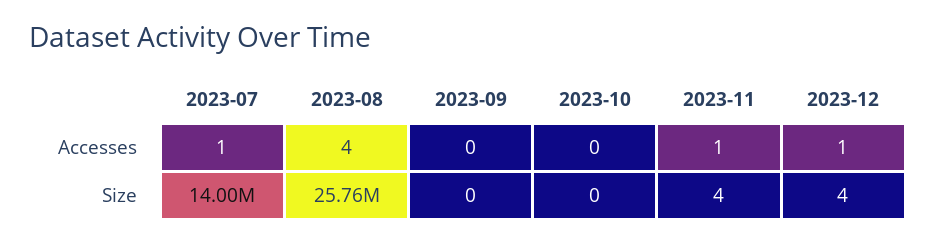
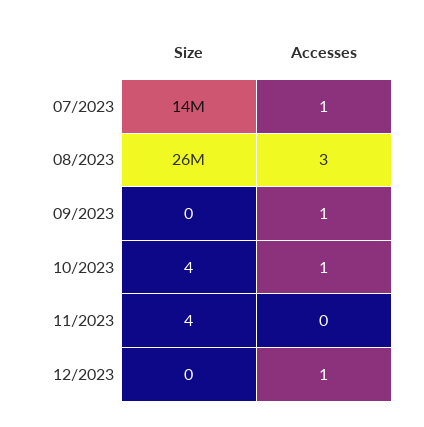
2023-08, Accesses: 4 -> 3
2023-09, Accesses: 0 -> 1
2023-10, Accesses: 0 -> 1
2023-11, Accesses: 1 -> 0
2023-10, Size: 0 -> 4
2023-12, Size: 4 -> 0

